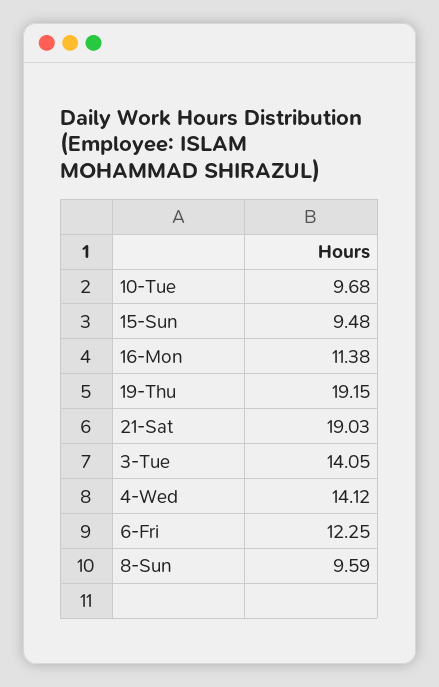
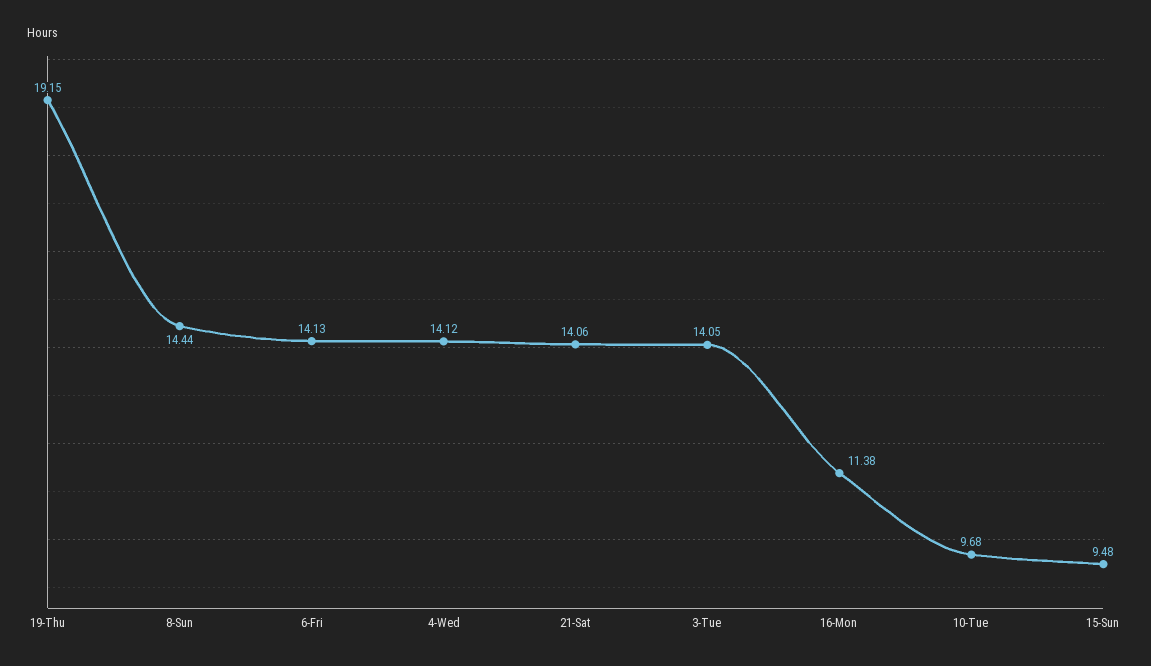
21-Sat: 19.03 -> 14.06
6-Fri: 12.25 -> 14.13
8-Sun: 9.59 -> 14.44

